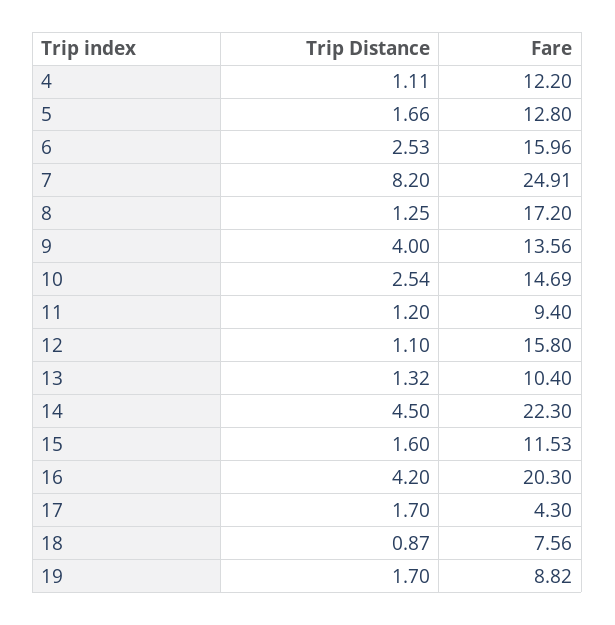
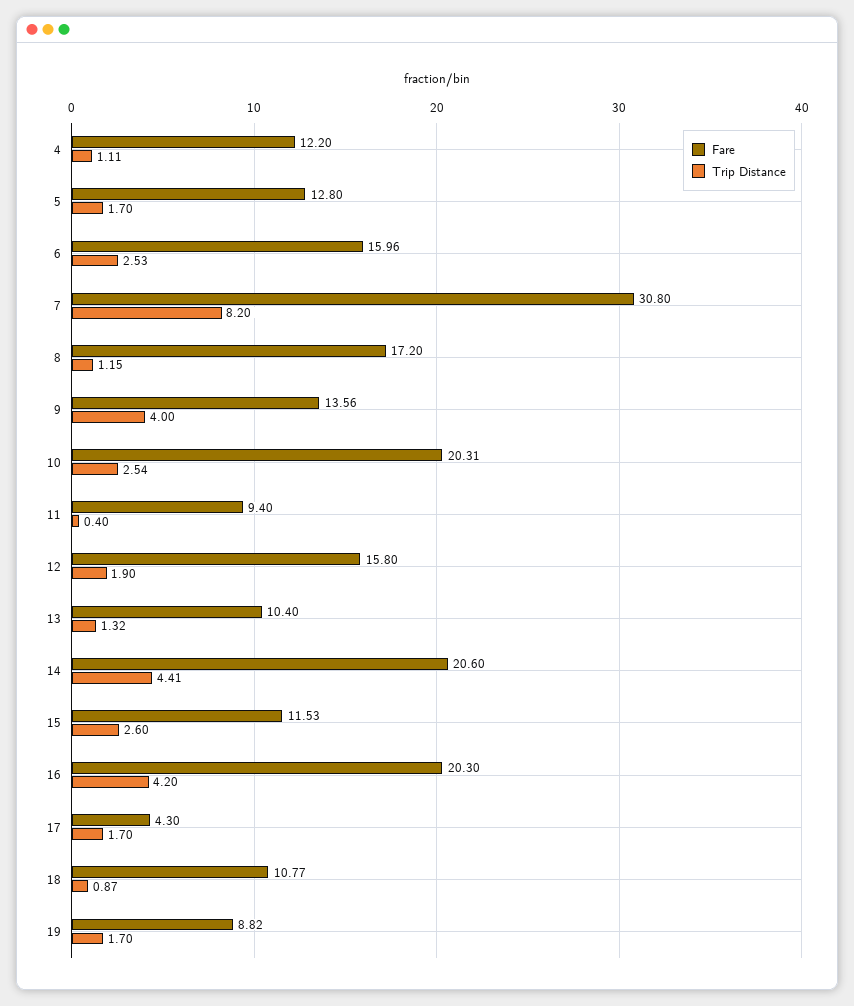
Trip Distance, 5: 1.66 -> 1.7
Fare, 7: 24.91 -> 30.8
Trip Distance, 8: 1.25 -> 1.15
Fare, 10: 14.69 -> 20.31
Trip Distance, 11: 1.2 -> 0.4
Trip Distance, 12: 1.1 -> 1.9
Trip Distance, 14: 4.5 -> 4.41
Fare, 14: 22.3 -> 20.6
Trip Distance, 15: 1.6 -> 2.6
Fare, 18: 7.56 -> 10.77

